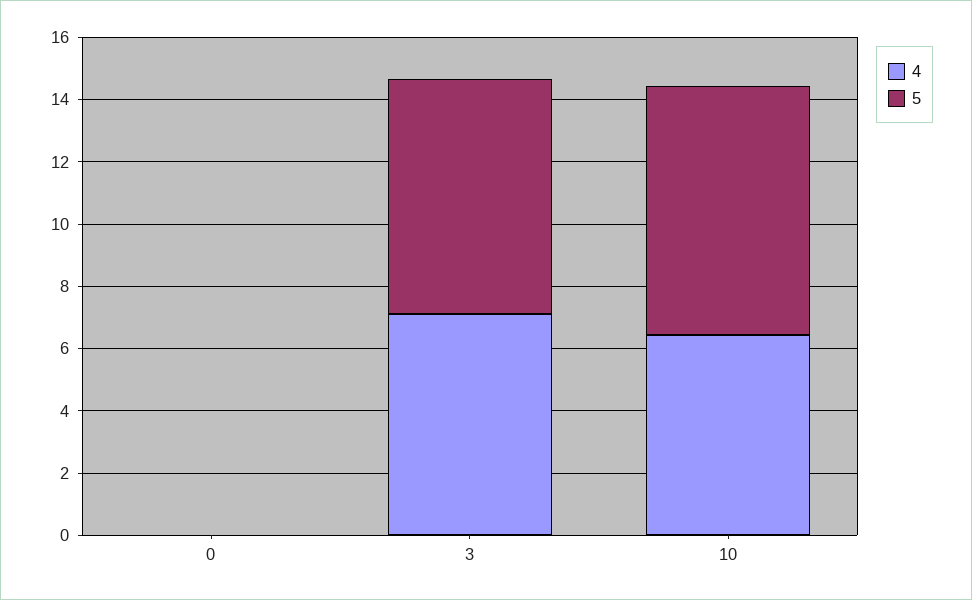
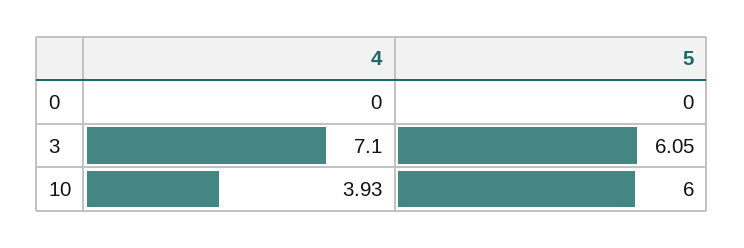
5, 3: 7.5 -> 6.05
4, 10: 6.5 -> 3.93
5, 10: 8 -> 6

